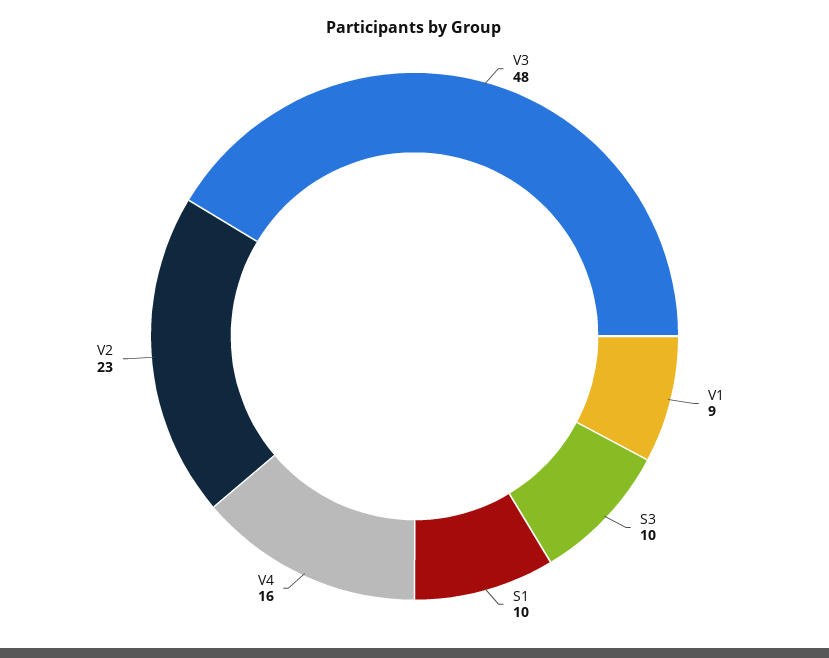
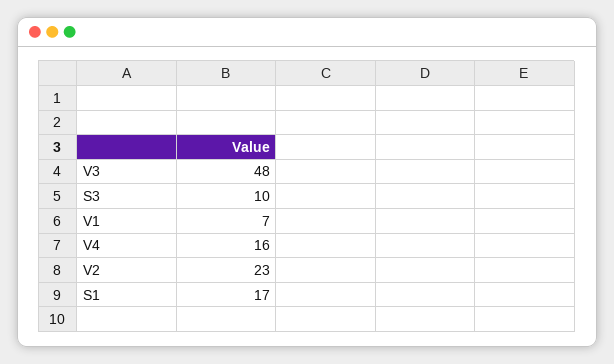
V1: 9 -> 7
S1: 10 -> 17

